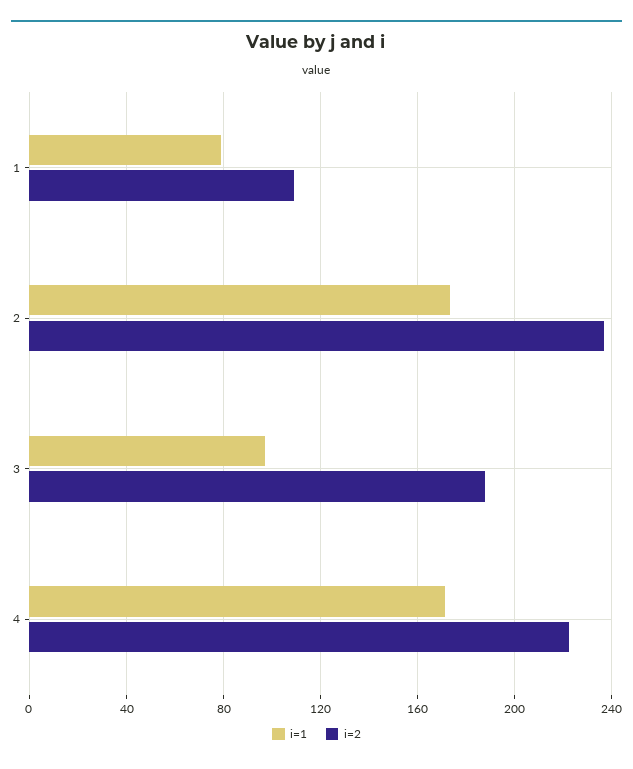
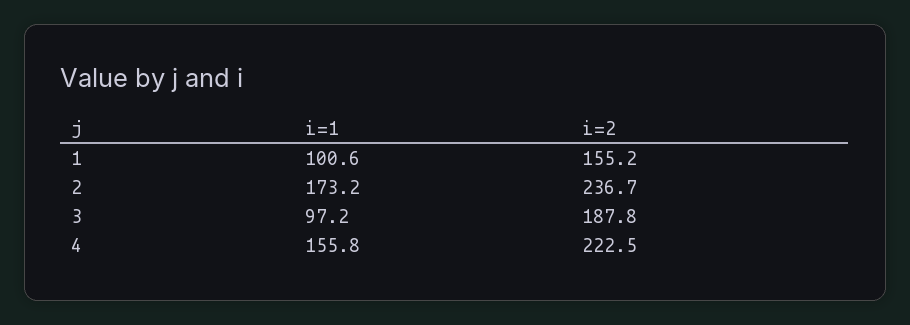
i=1, 1: 80 -> 100.6
i=2, 1: 110 -> 155.2
i=1, 4: 170 -> 155.8

